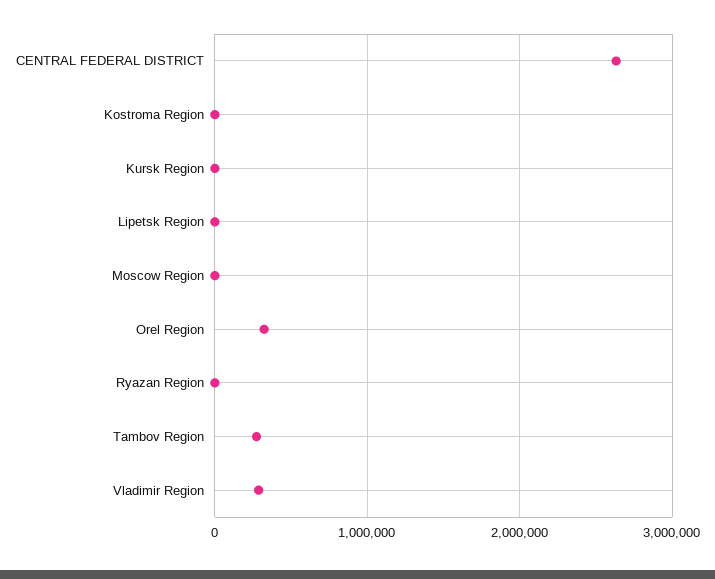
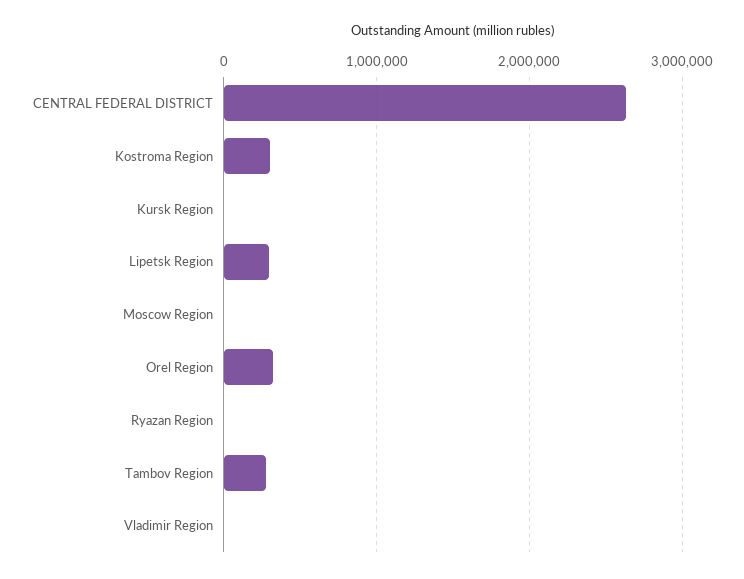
Kostroma Region: 0 -> 300000
Lipetsk Region: 0 -> 300000
Vladimir Region: 300000 -> 0

